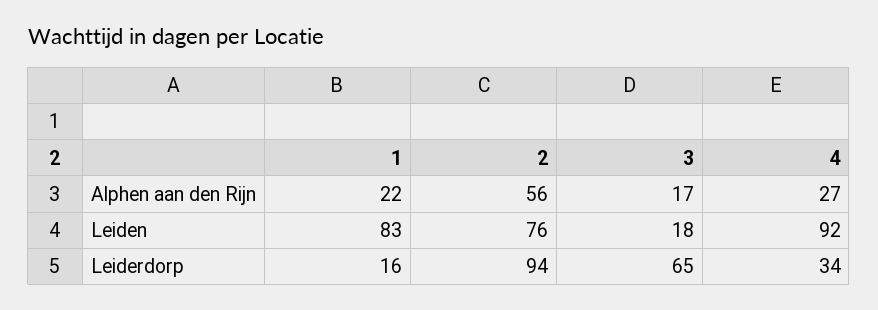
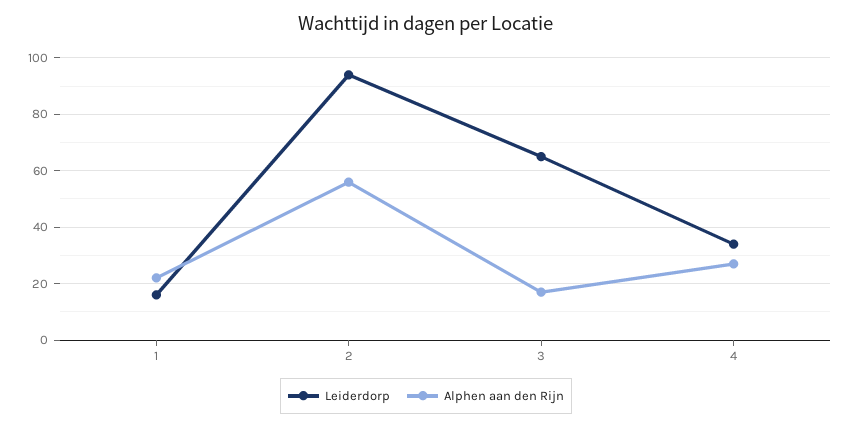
Leiden, 1: 83 -> none
Leiden, 2: 76 -> none
Leiden, 3: 18 -> none
Leiden, 4: 92 -> none

